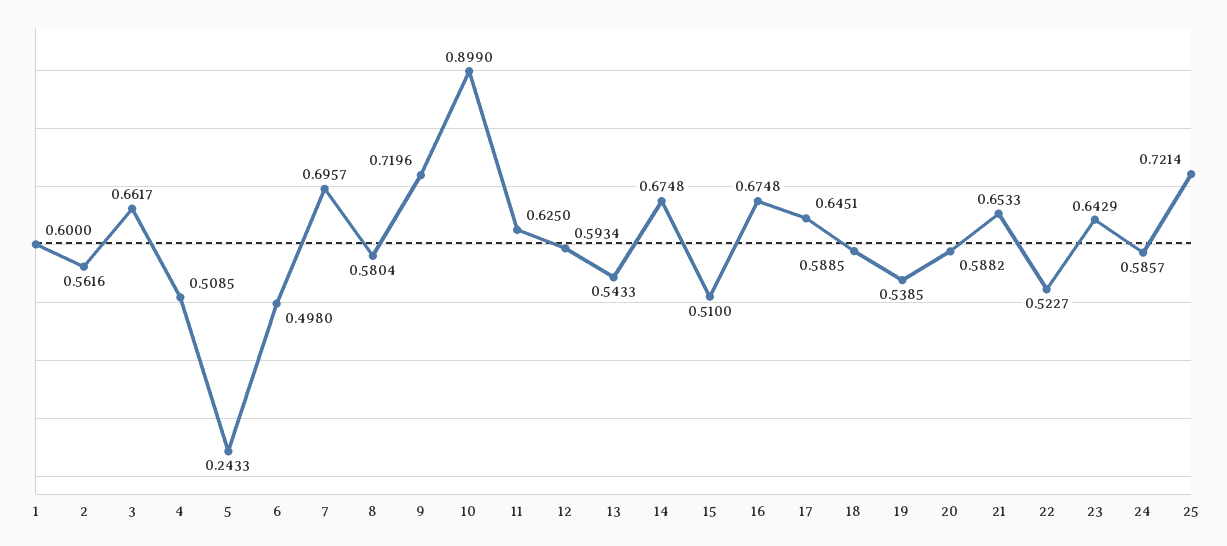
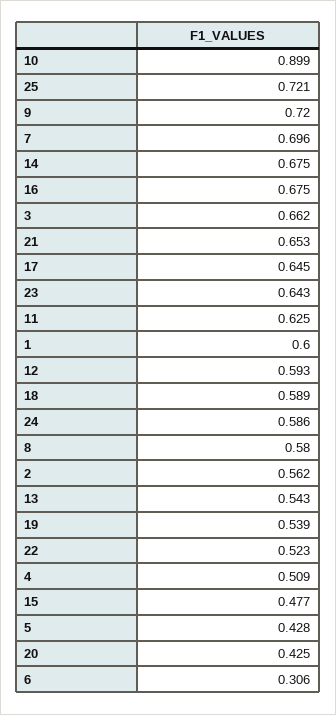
5: 0.2433 -> 0.428
6: 0.498 -> 0.306
15: 0.51 -> 0.477
20: 0.5882 -> 0.425

